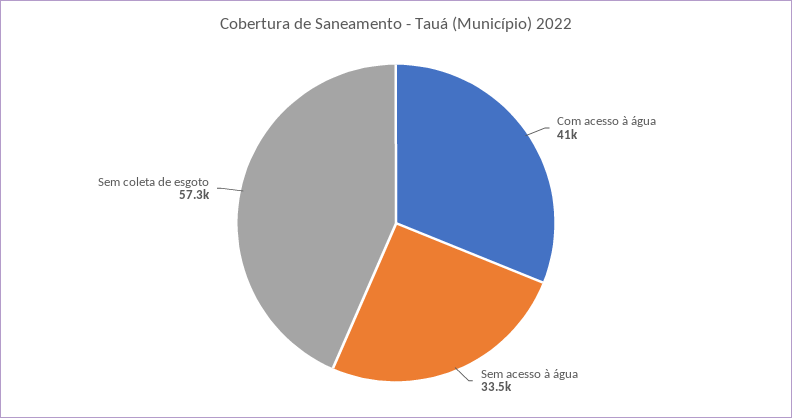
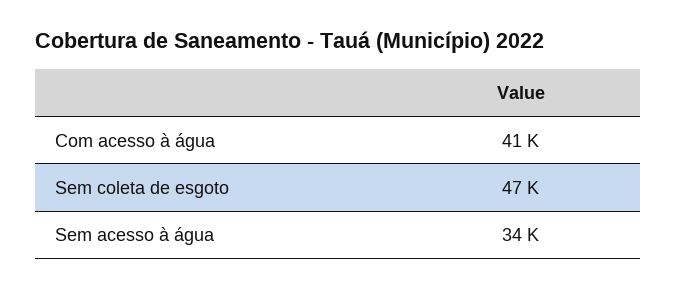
Sem coleta de esgoto: 57300 -> 47000

